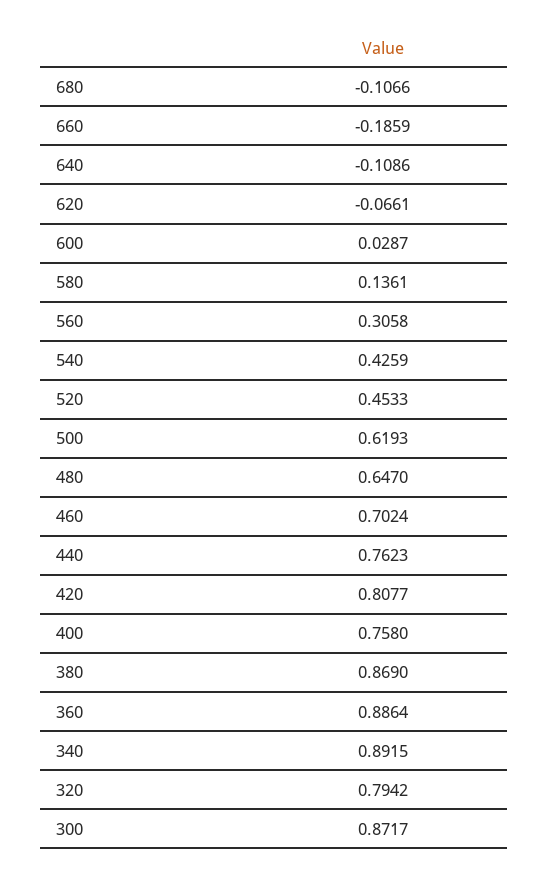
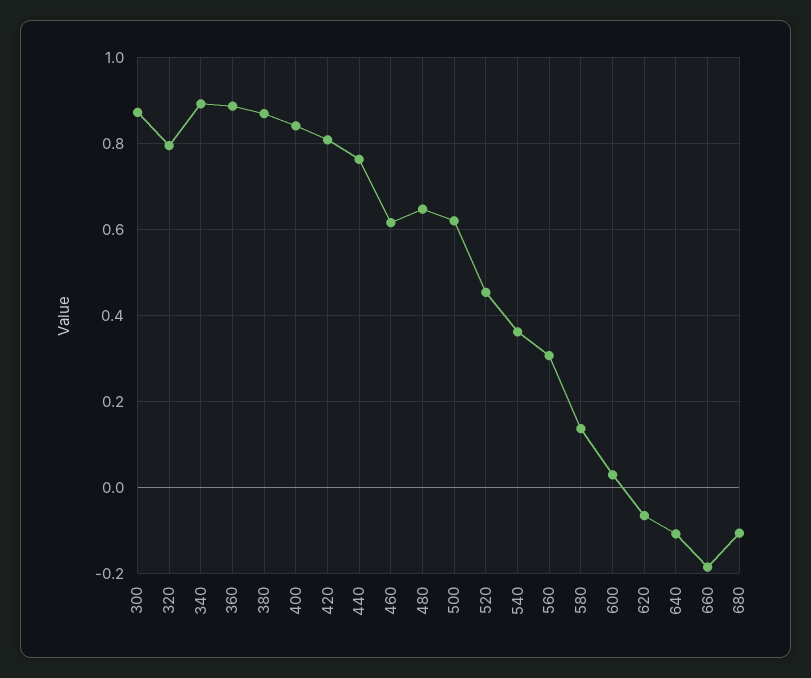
540: 0.4259 -> 0.36
460: 0.7024 -> 0.62
400: 0.758 -> 0.84

